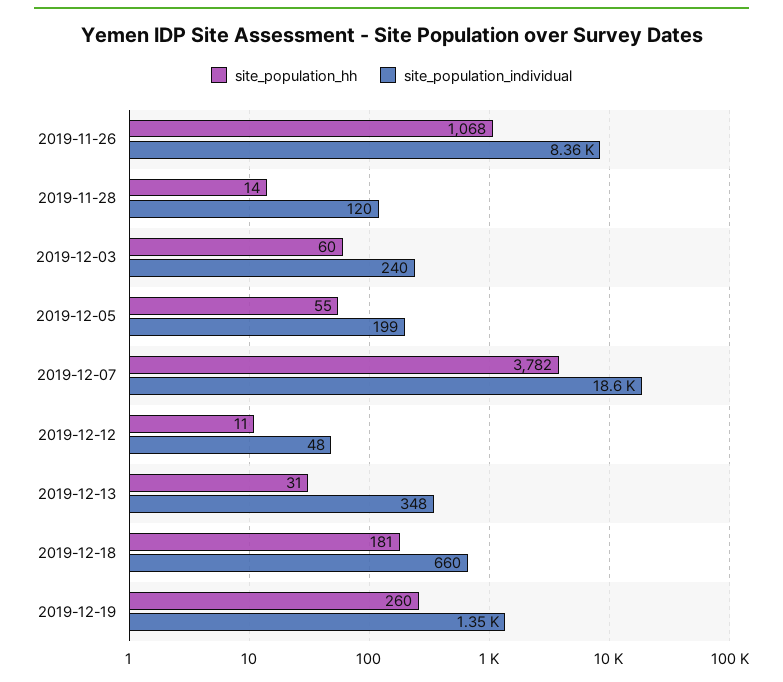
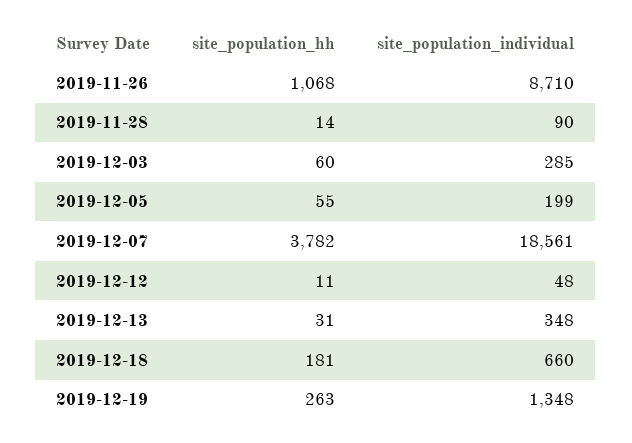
site_population_individual, 2019-11-26: 8360 -> 8710
site_population_individual, 2019-11-28: 120 -> 90
site_population_individual, 2019-12-03: 240 -> 285
site_population_hh, 2019-12-19: 260 -> 263

